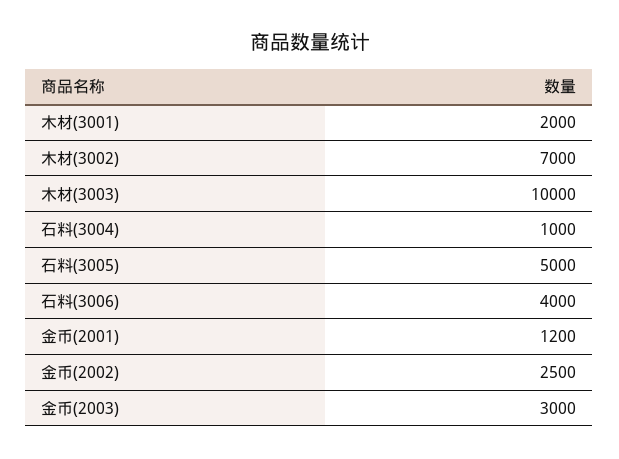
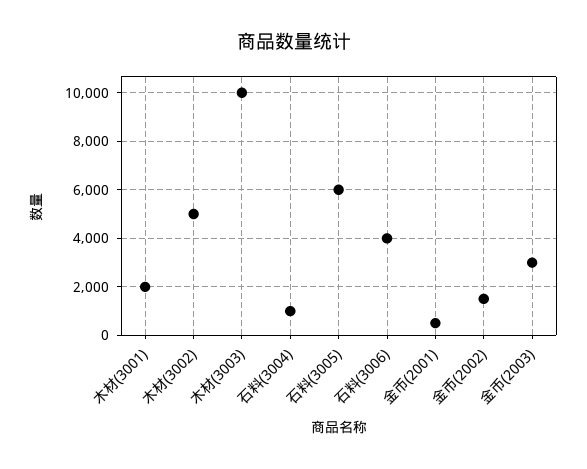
木材(3002): 7000 -> 5000
石料(3005): 5000 -> 6000
金币(2001): 1200 -> 500
金币(2002): 2500 -> 1500

